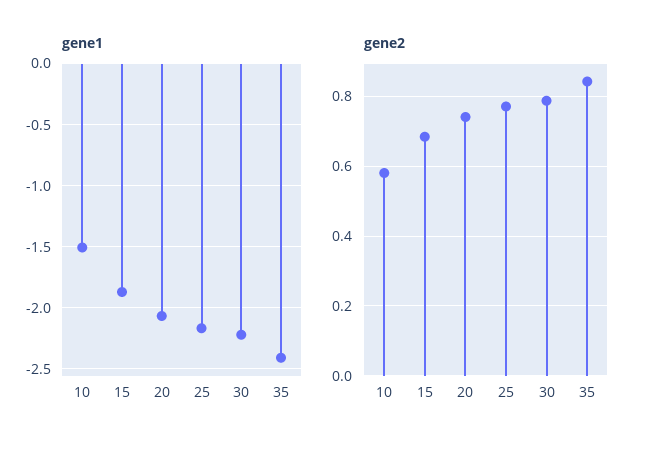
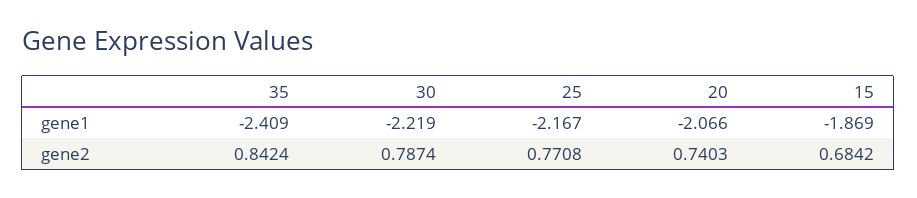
gene1, 10: -1.5 -> none
gene2, 10: 0.58 -> none

